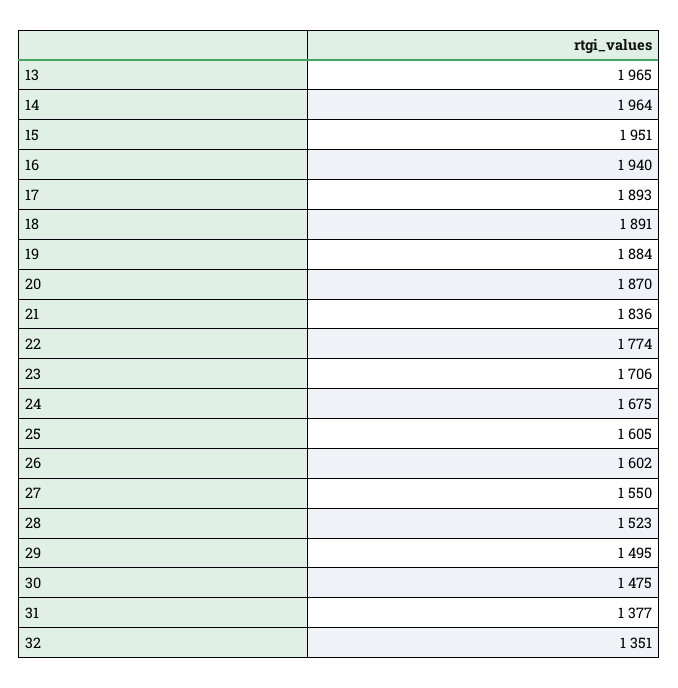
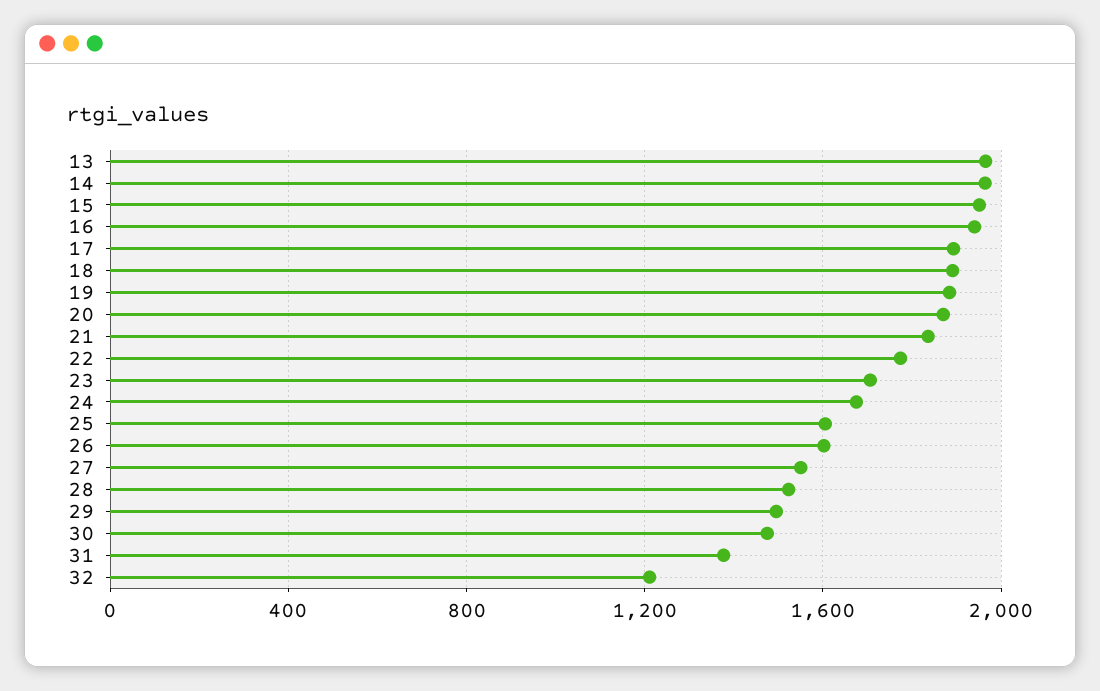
32: 1351 -> 1200

